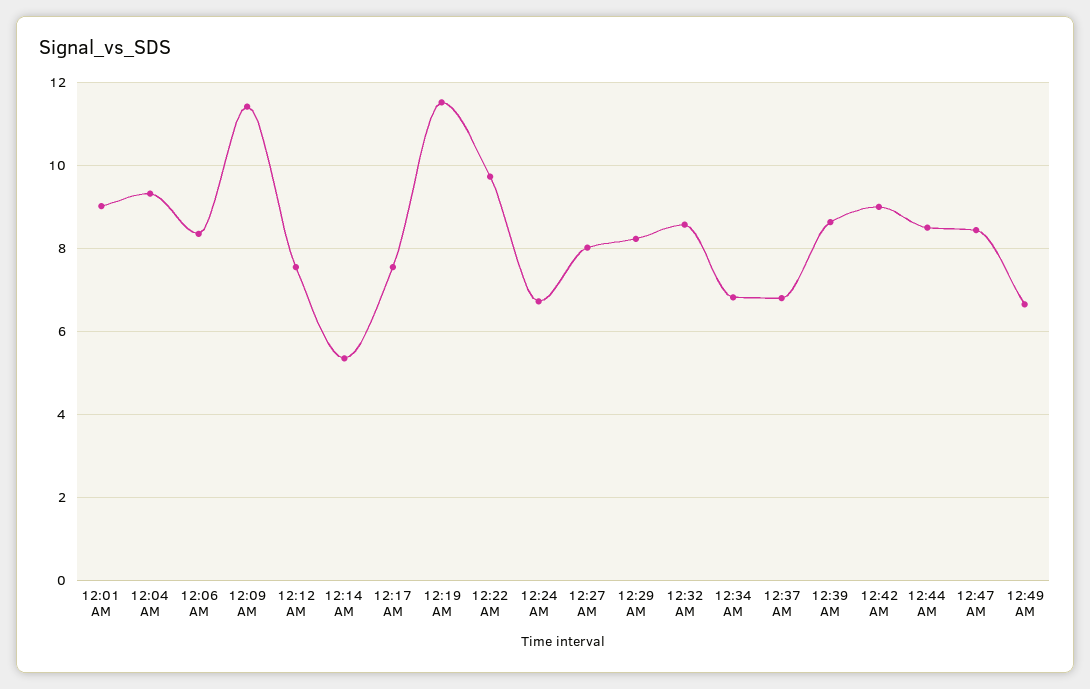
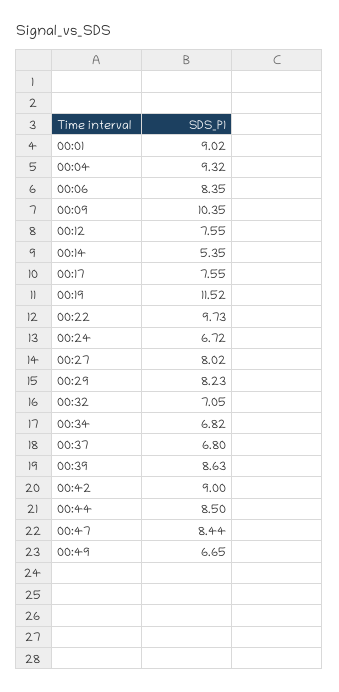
12:09 AM: 11.4 -> 10.35
12:32 AM: 8.6 -> 7.05

